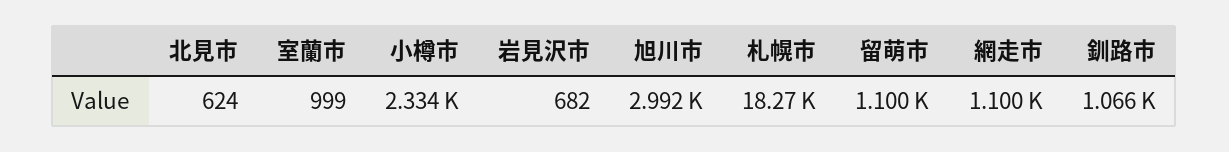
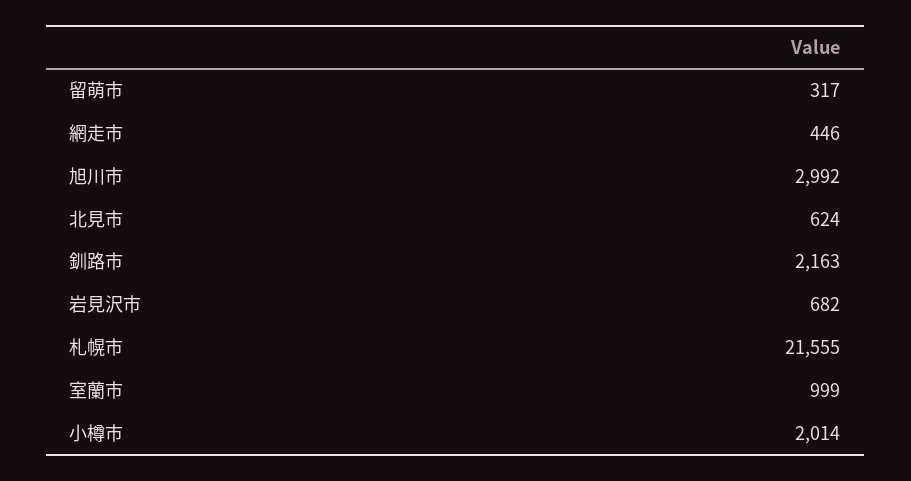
小樽市: 2334 -> 2014
札幌市: 18270 -> 21555
留萌市: 1100 -> 317
網走市: 1100 -> 446
釧路市: 1066 -> 2163

